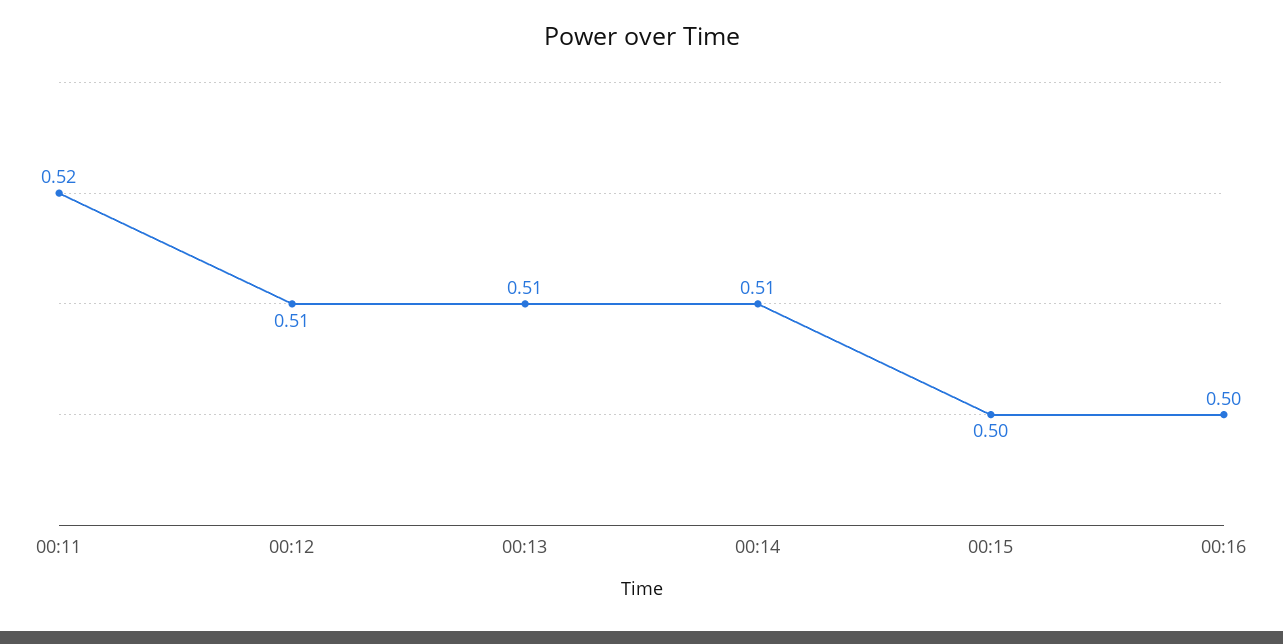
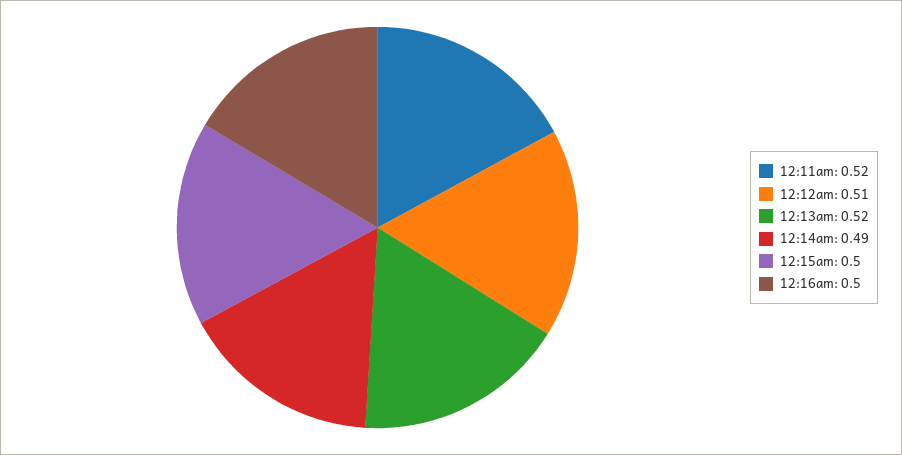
00:13: 0.51 -> 0.52
00:14: 0.51 -> 0.49

